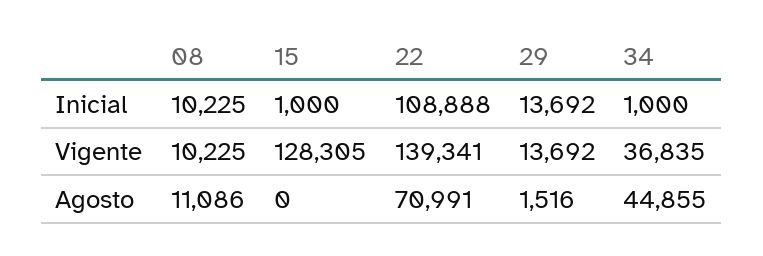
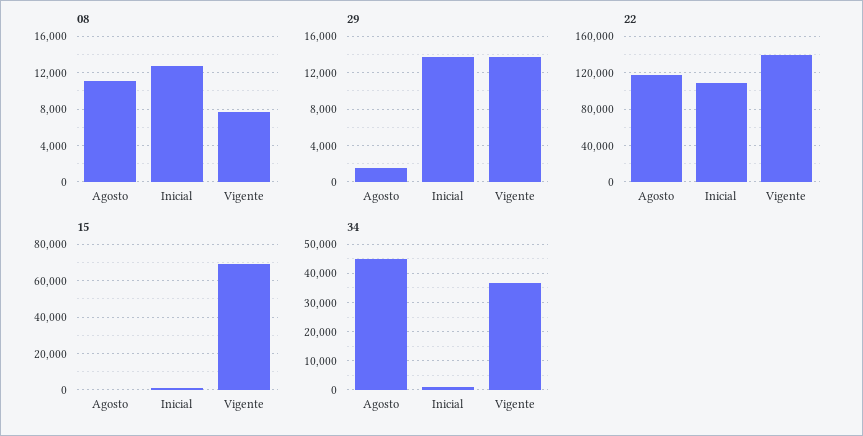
08, Inicial: 10225 -> 13000
08, Vigente: 10225 -> 8000
15, Vigente: 128305 -> 70000
22, Agosto: 70991 -> 120000

